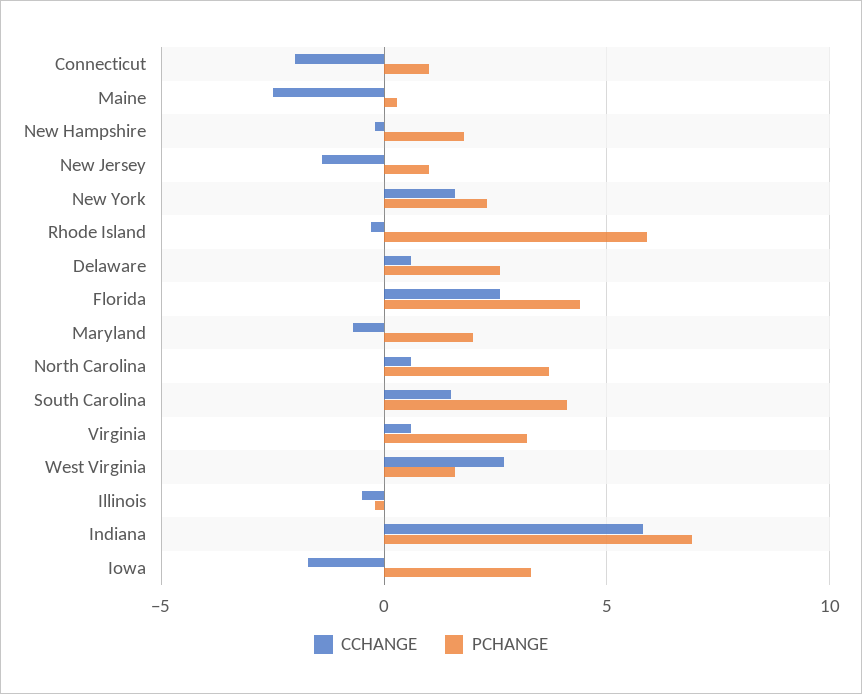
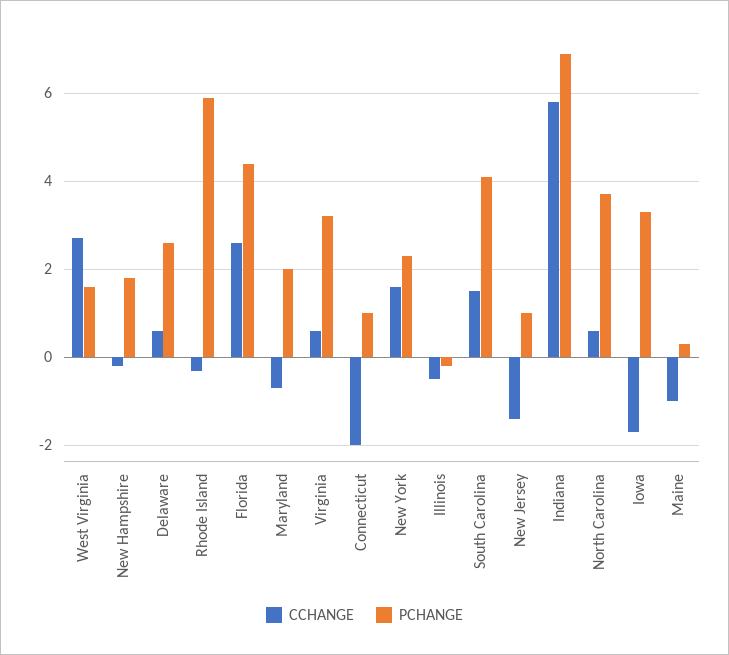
CCHANGE, Maine: -2.5 -> -1

